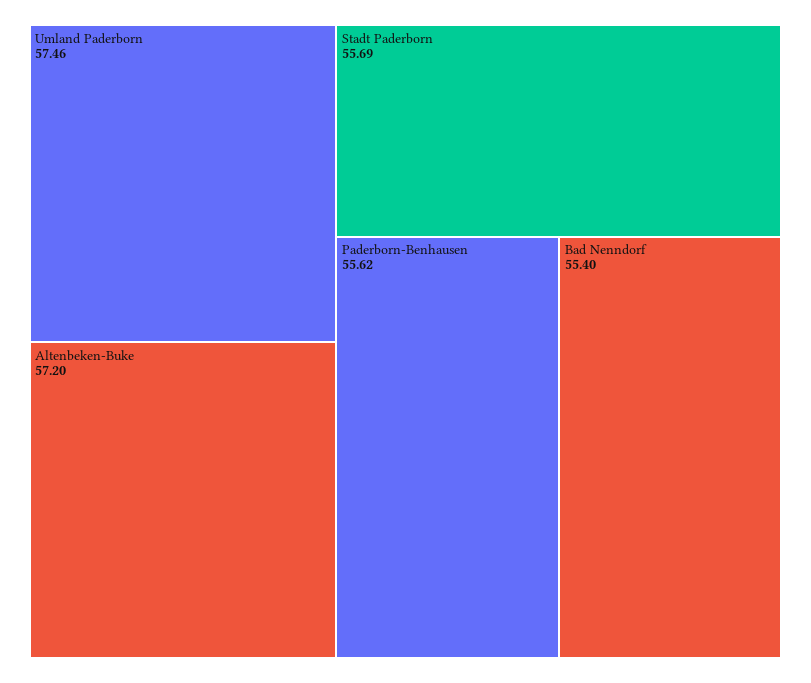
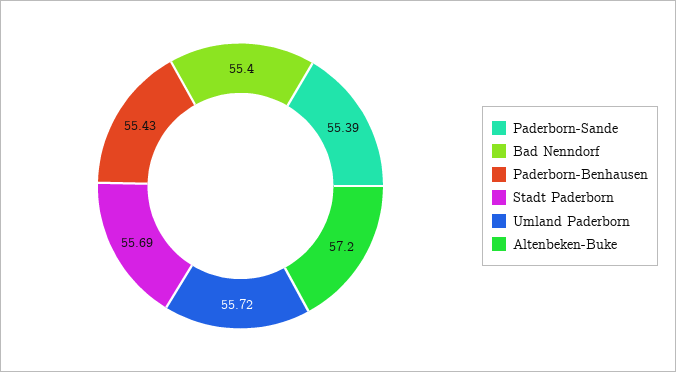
Umland Paderborn: 57.46 -> 55.72
Paderborn-Benhausen: 55.62 -> 55.43
Paderborn-Sande: none -> 55.39

